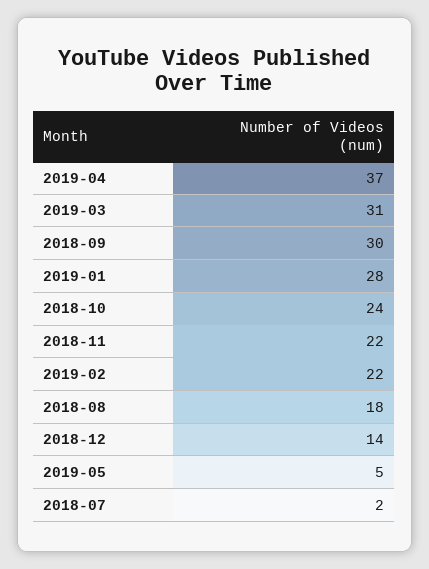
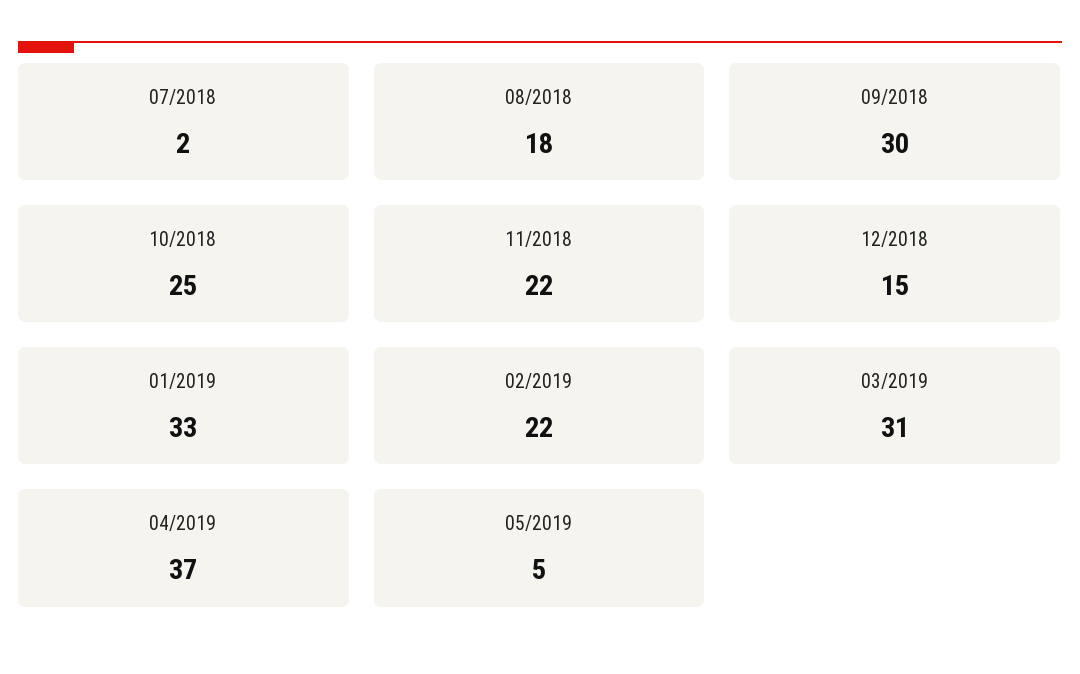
2019-01: 28 -> 33
2018-10: 24 -> 25
2018-12: 14 -> 15

